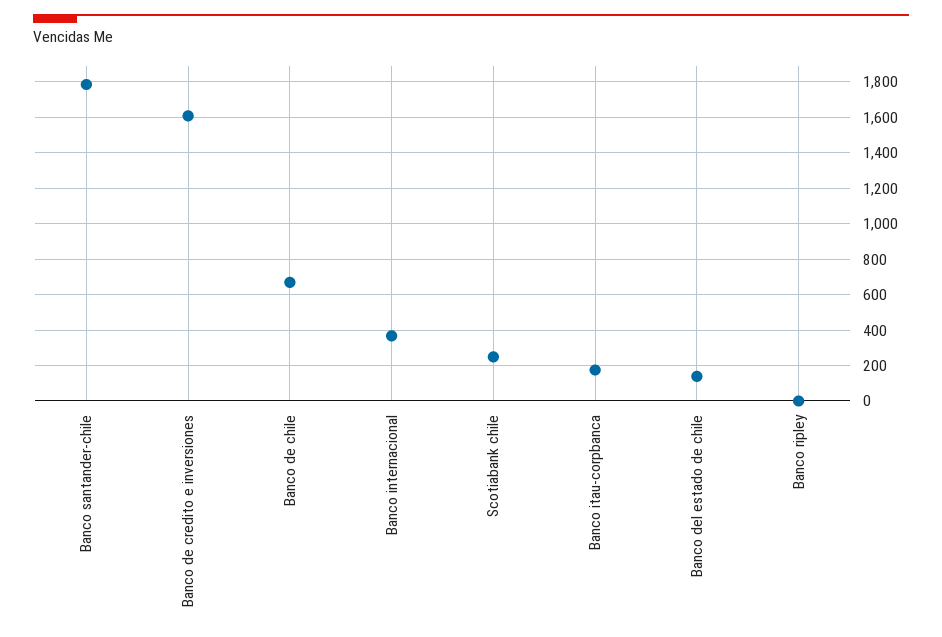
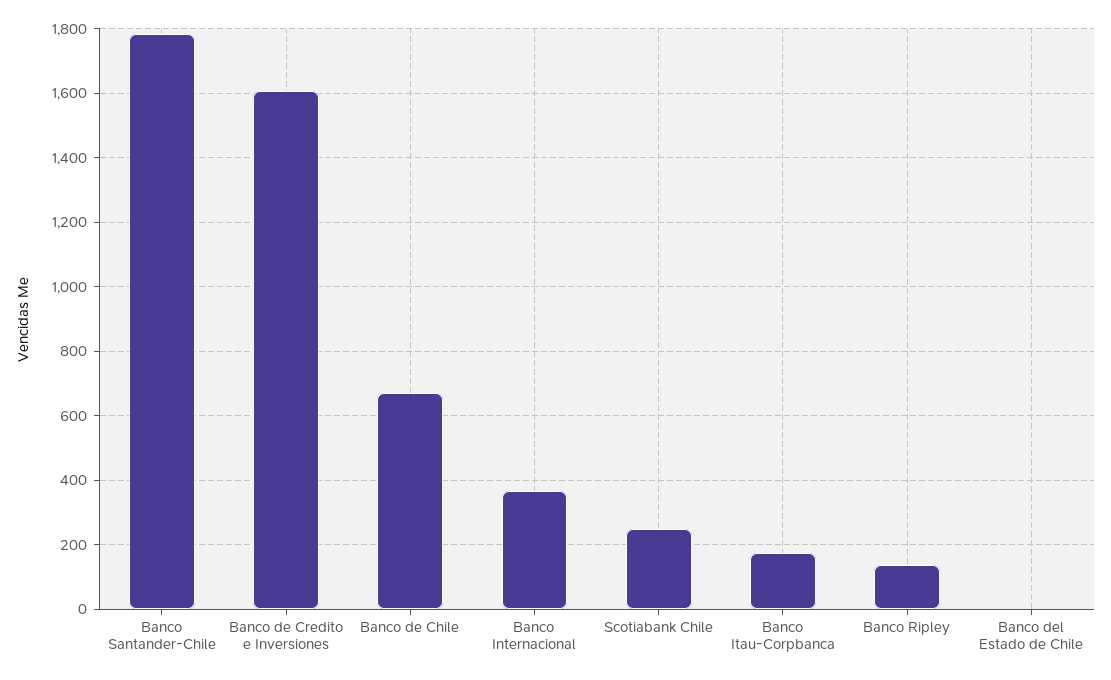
Banco del estado de chile: 150 -> 0
Banco ripley: 0 -> 140

